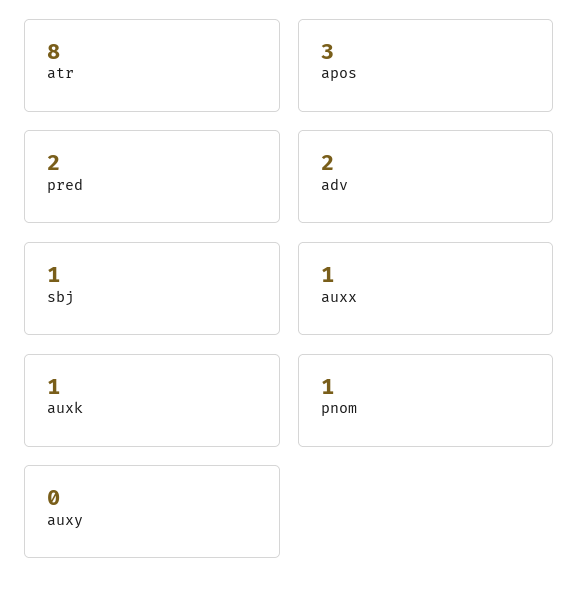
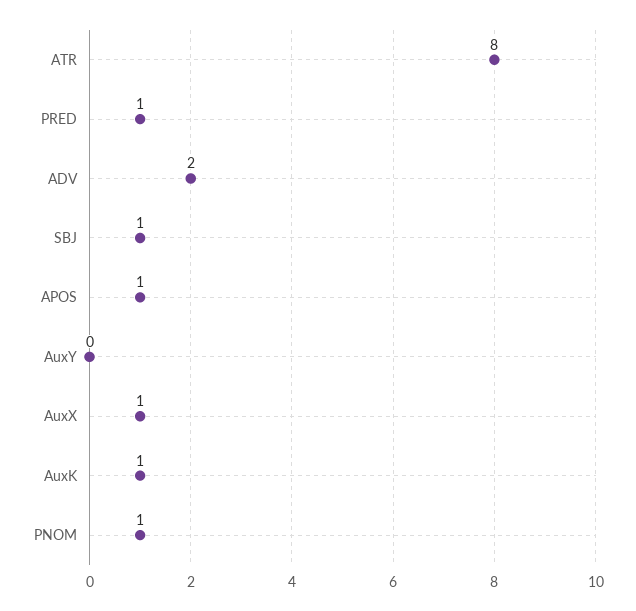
apos: 3 -> 1
pred: 2 -> 1

